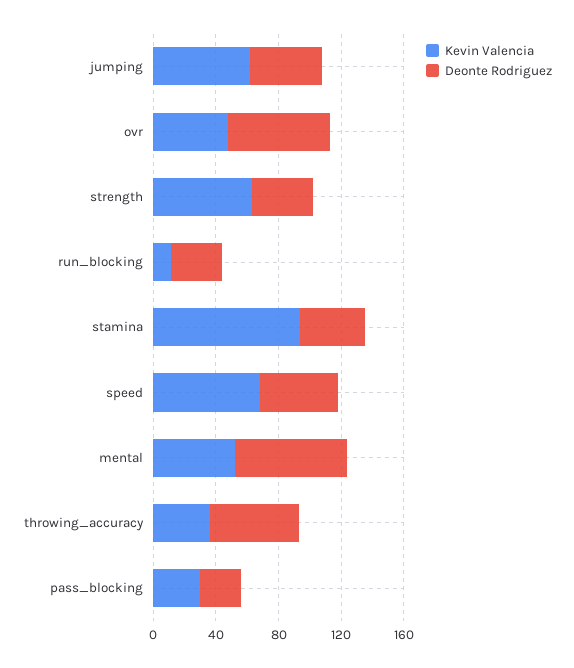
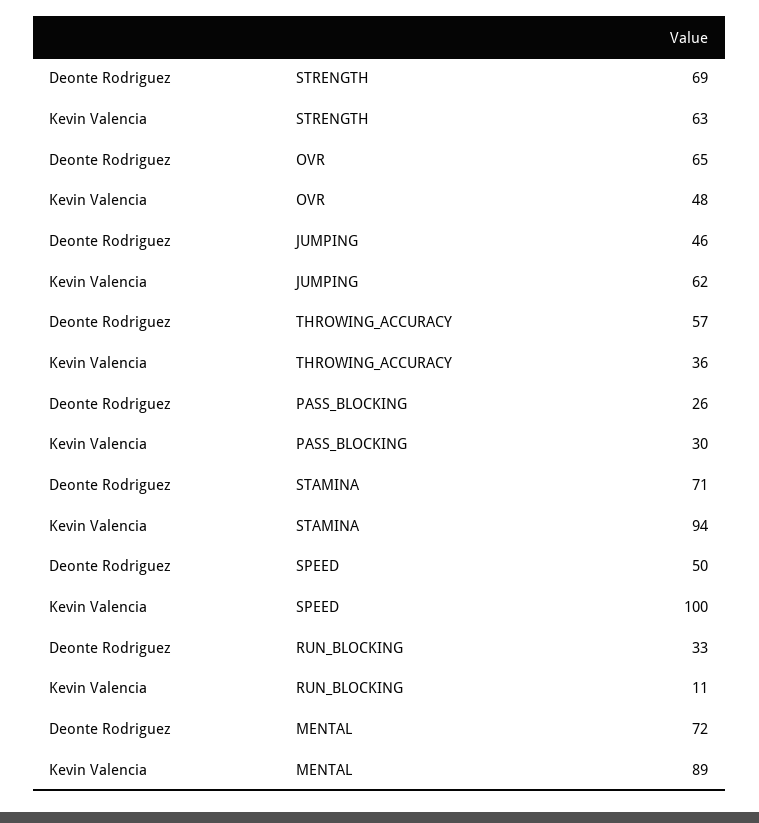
Deonte Rodriguez, strength: 40 -> 69
Deonte Rodriguez, stamina: 40 -> 71
Kevin Valencia, speed: 70 -> 100
Kevin Valencia, mental: 50 -> 89

